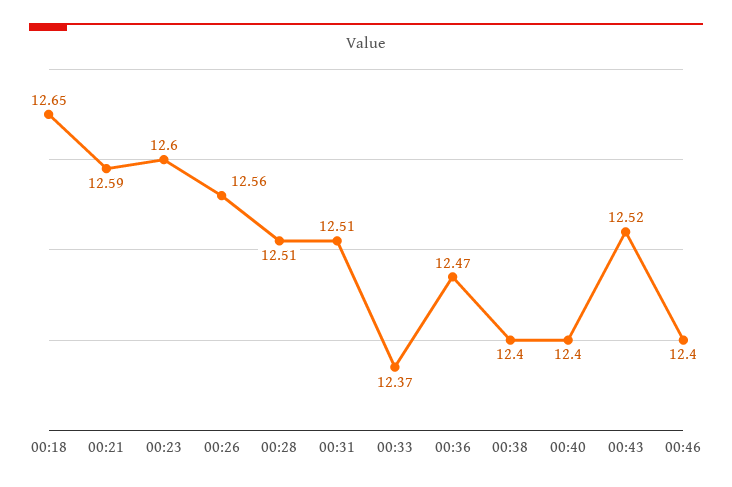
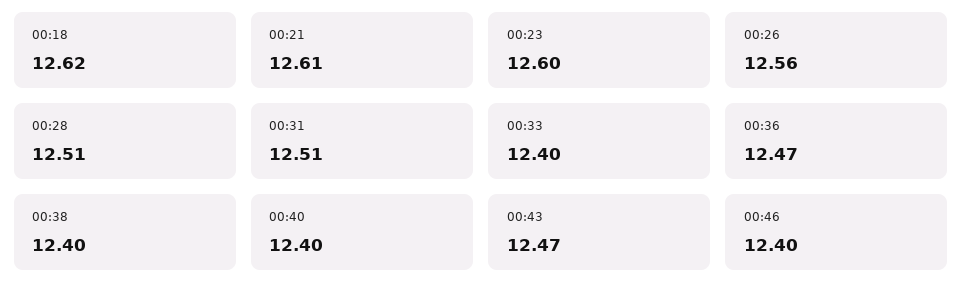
00:18: 12.65 -> 12.62
00:21: 12.59 -> 12.61
00:33: 12.37 -> 12.4
00:43: 12.52 -> 12.47

